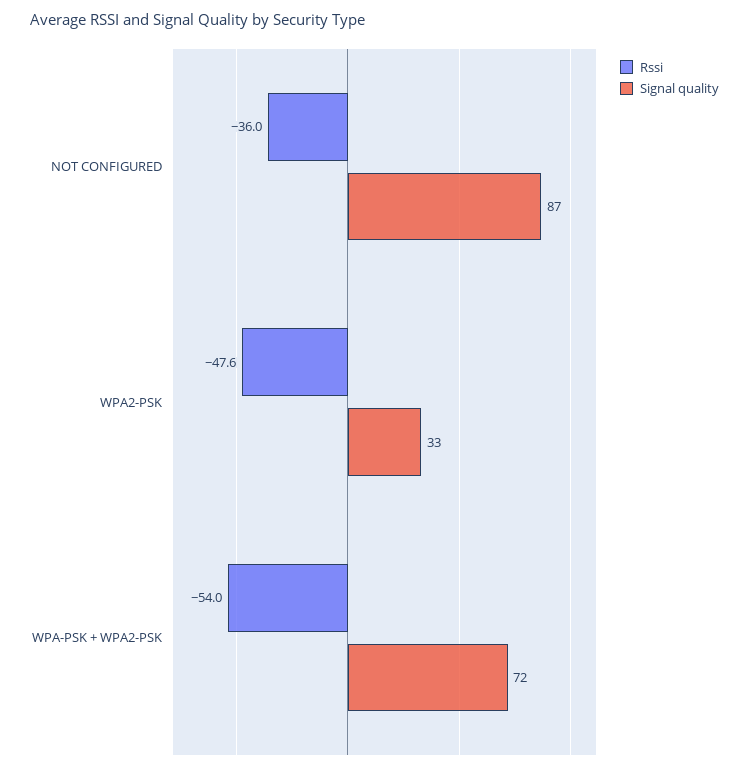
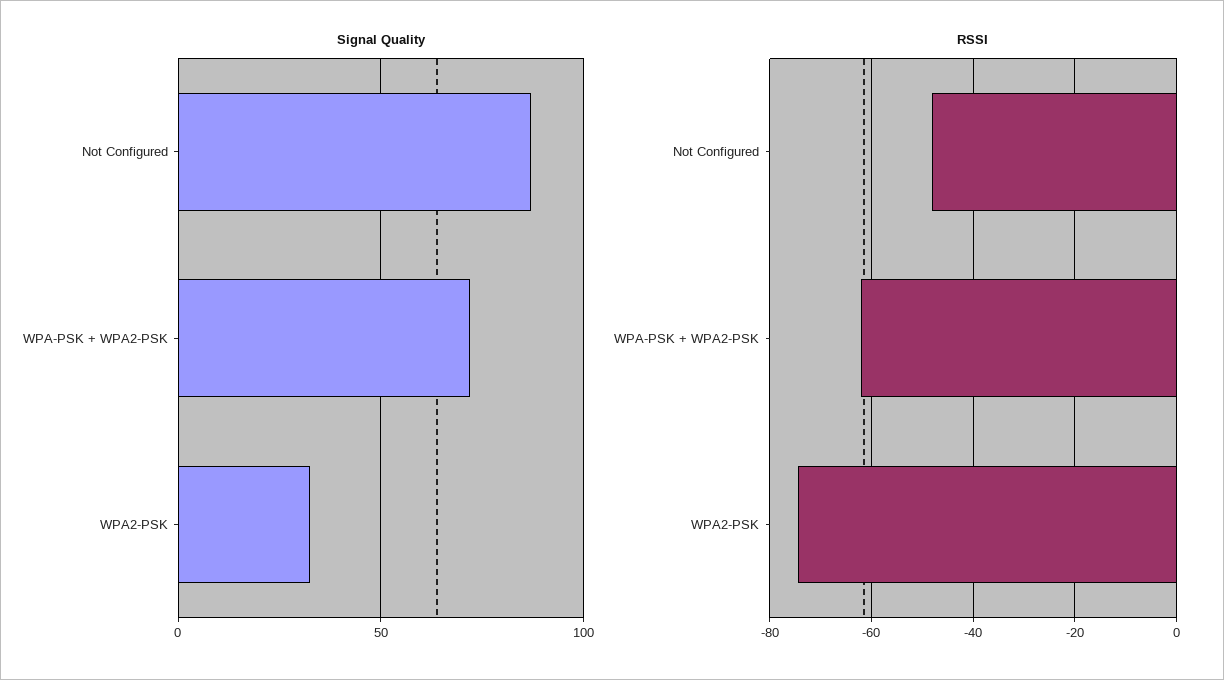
Rssi, NOT CONFIGURED: -36 -> -48
Rssi, WPA2-PSK: -47.6 -> -74
Rssi, WPA-PSK + WPA2-PSK: -54 -> -62

